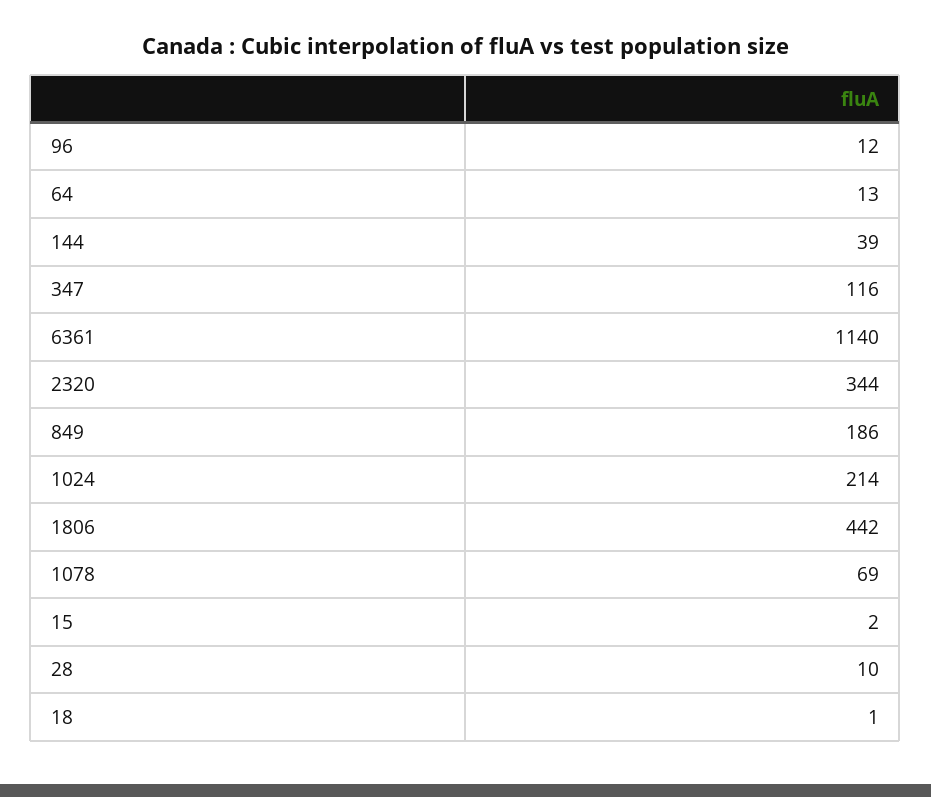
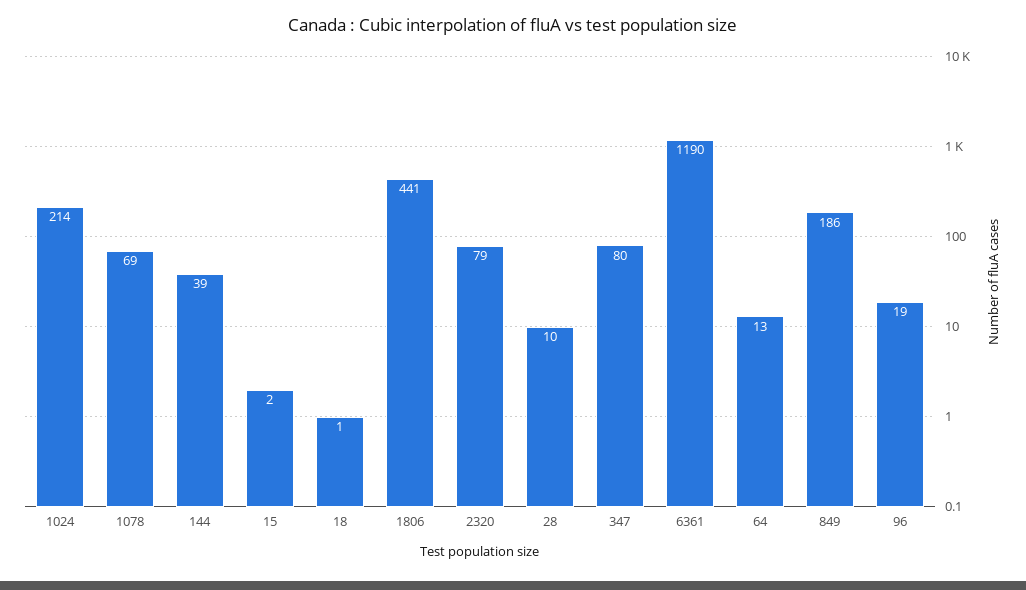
96: 12 -> 19
347: 116 -> 80
6361: 1140 -> 1190
2320: 344 -> 79
1806: 442 -> 441

